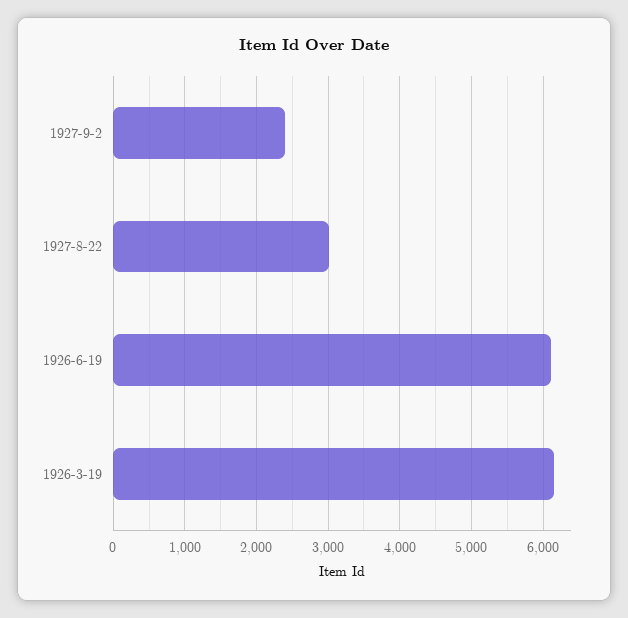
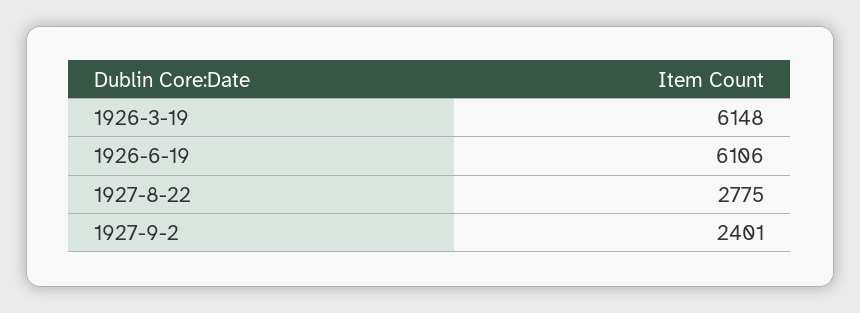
1927-8-22: 3000 -> 2775

